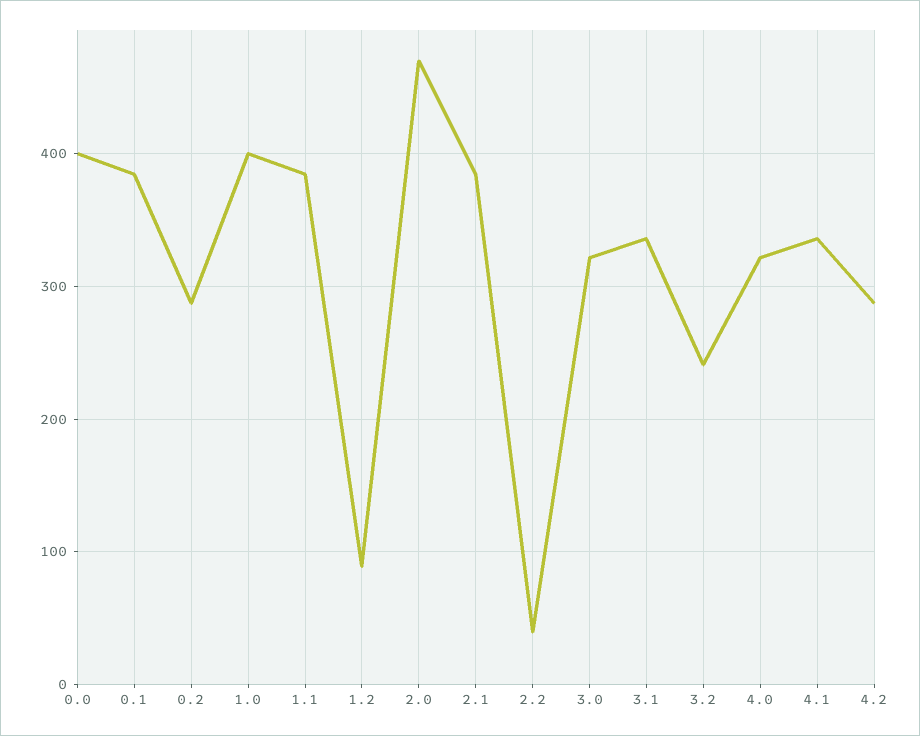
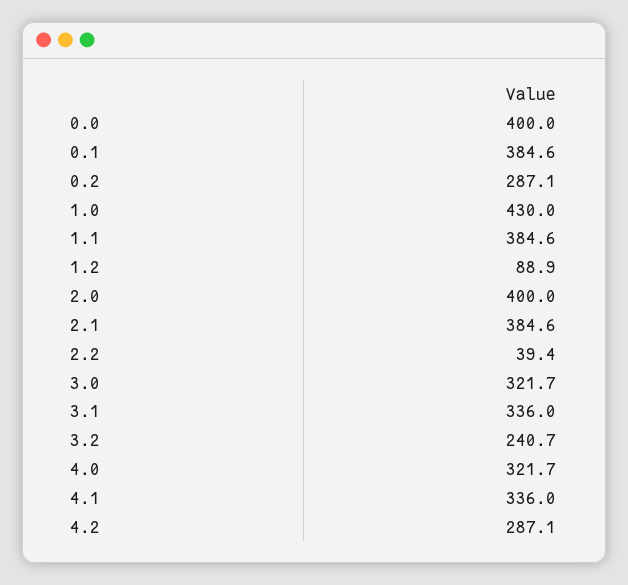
1.0: 400 -> 430
2.0: 470 -> 400

